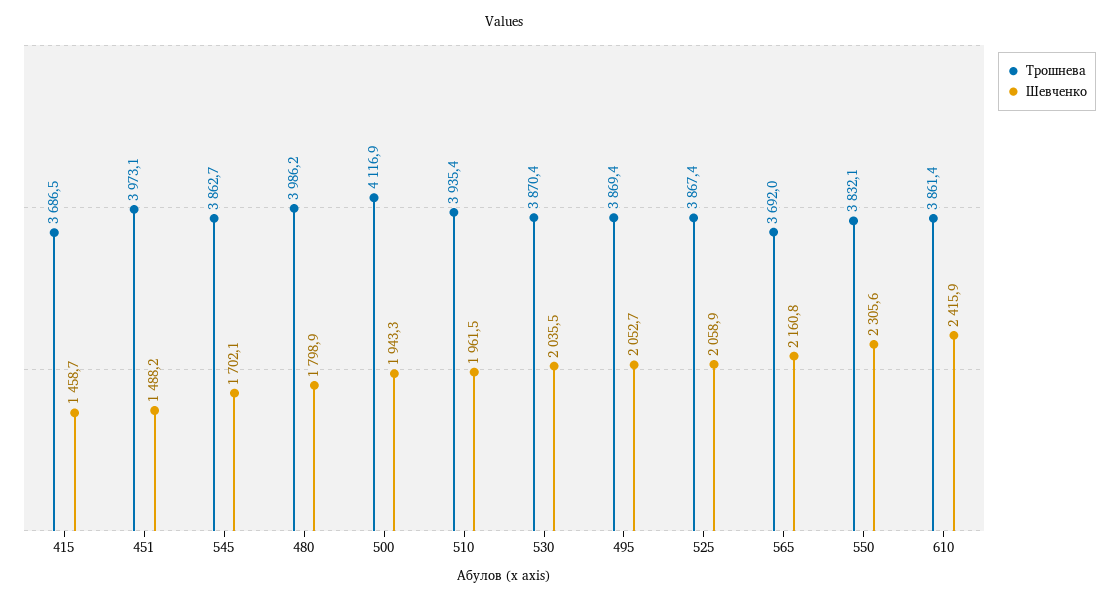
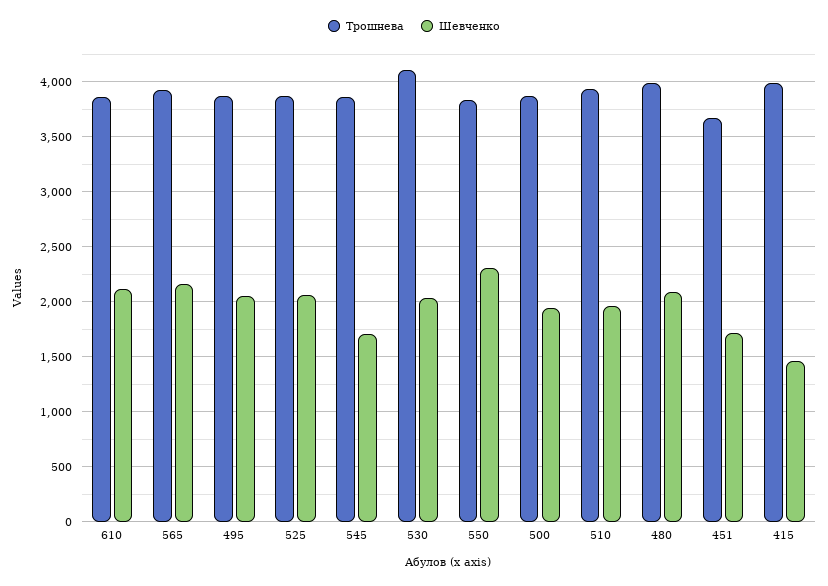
Трошнева, 415: 3686.5 -> 4000
Трошнева, 451: 3973.1 -> 3700
Шевченко, 451: 1488.2 -> 1700
Шевченко, 480: 1798.9 -> 2100
Трошнева, 500: 4116.9 -> 3900
Трошнева, 530: 3870.4 -> 4100
Трошнева, 565: 3692 -> 3900
Шевченко, 610: 2415.9 -> 2100

